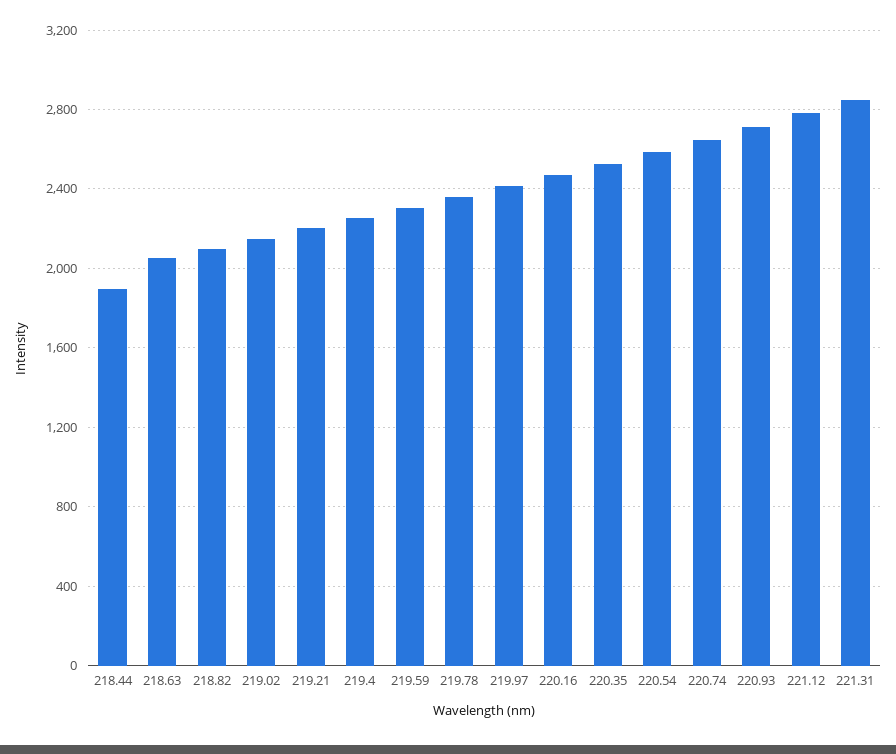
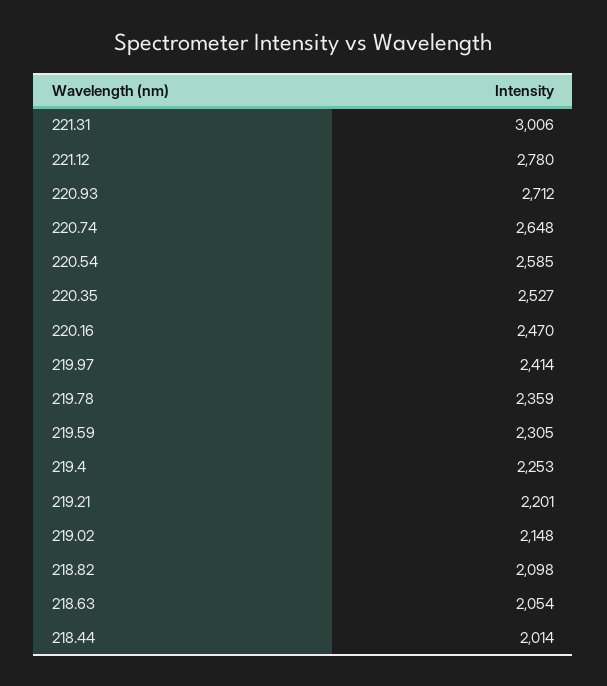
218.44: 1900 -> 2014
221.31: 2850 -> 3006

